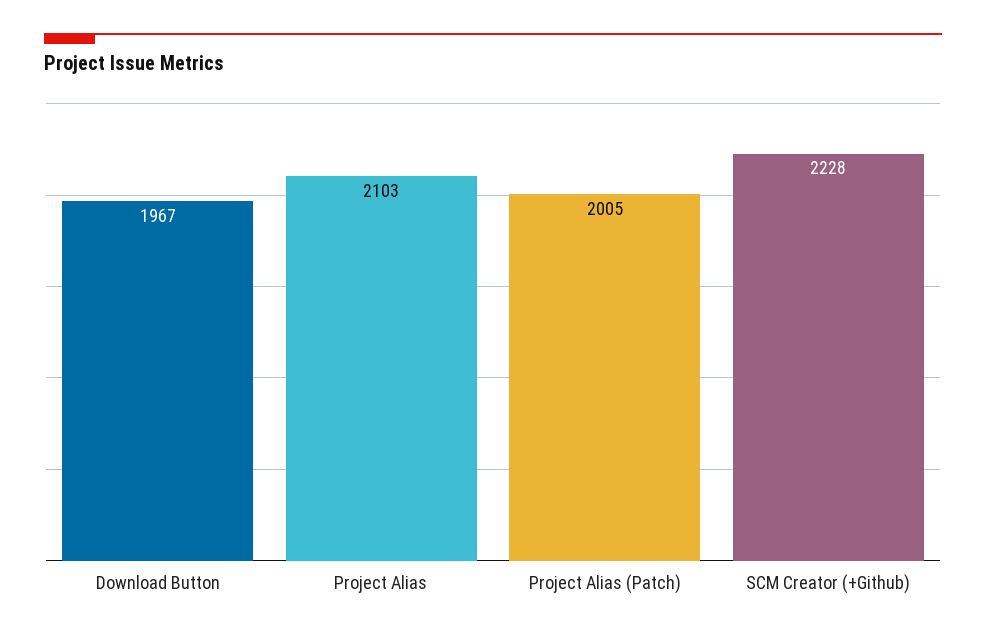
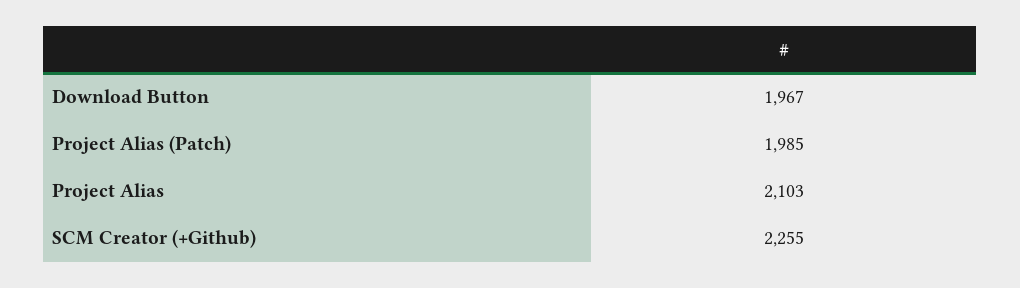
Project Alias (Patch): 2005 -> 1985
SCM Creator (+Github): 2228 -> 2255

